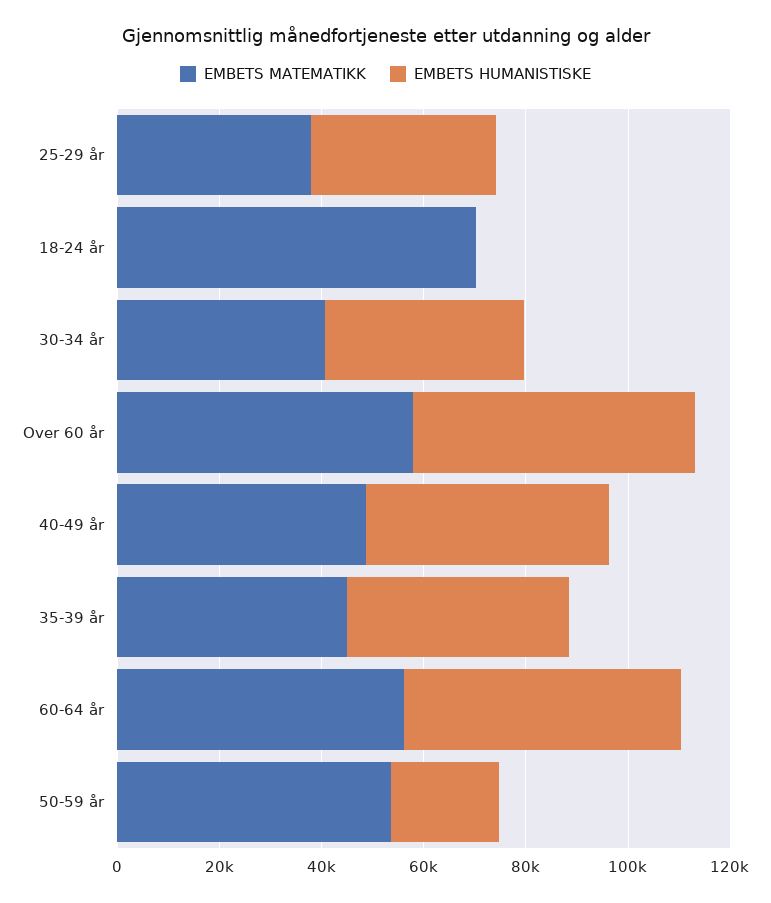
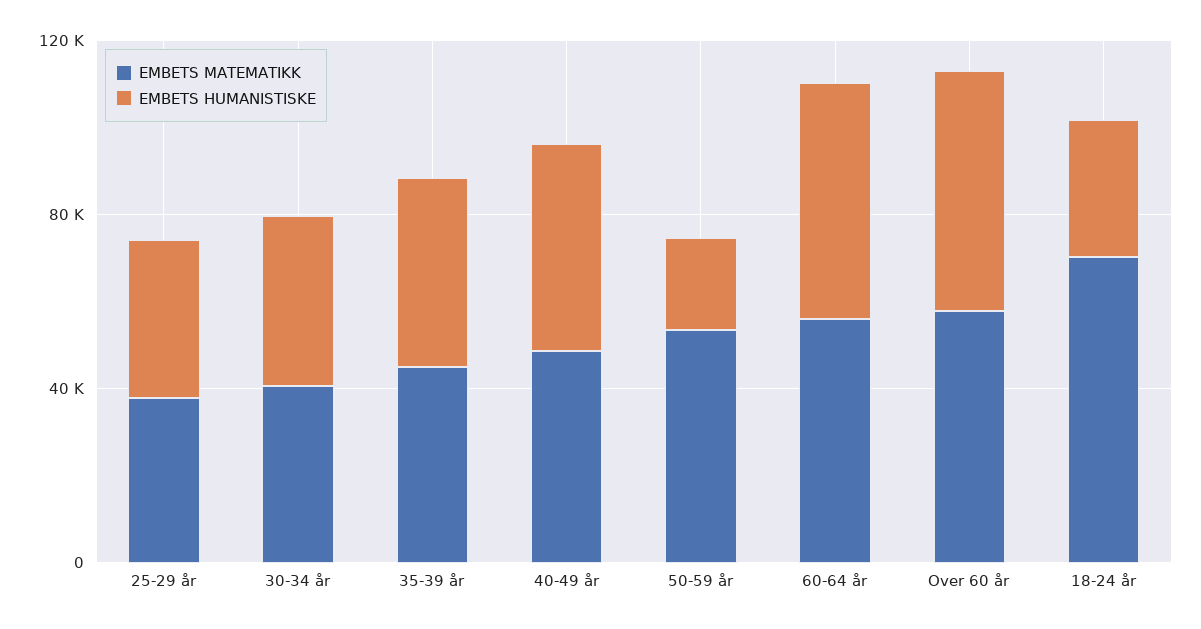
EMBETS HUMANISTISKE, 18-24 år: 0 -> 30000

